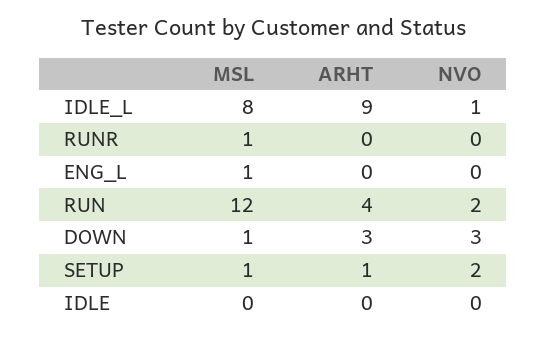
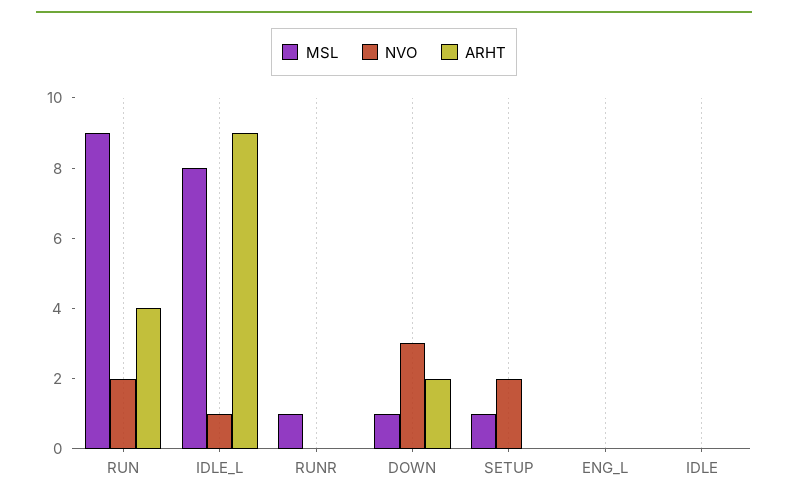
MSL, ENG_L: 1 -> 0
MSL, RUN: 12 -> 9
ARHT, DOWN: 3 -> 2
ARHT, SETUP: 1 -> 0

